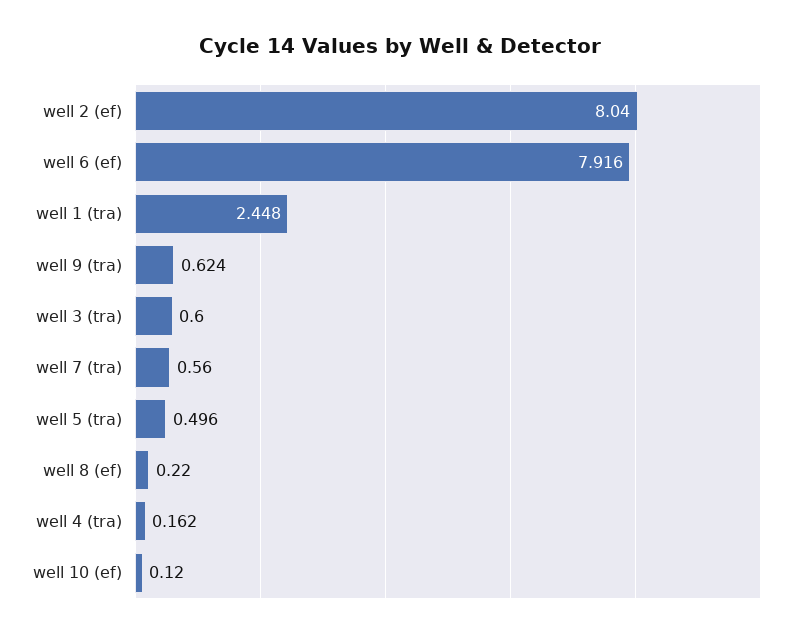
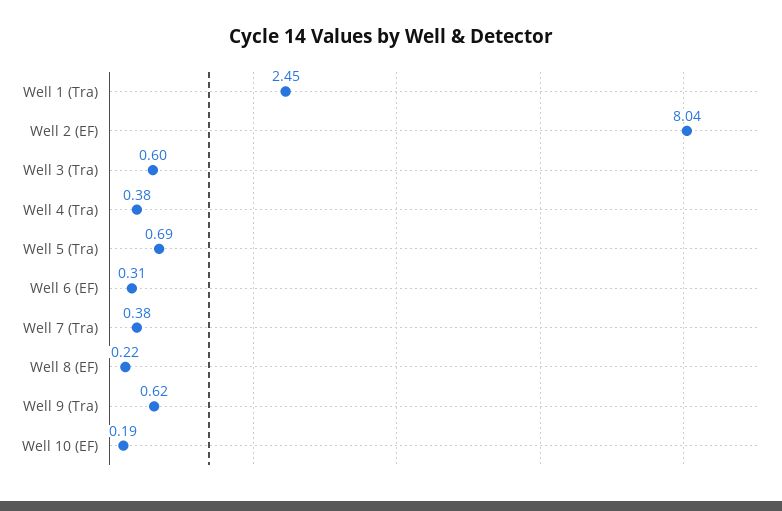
well 6 (ef): 7.916 -> 0.31
well 7 (tra): 0.56 -> 0.38
well 5 (tra): 0.496 -> 0.69
well 4 (tra): 0.162 -> 0.38
well 10 (ef): 0.12 -> 0.19

